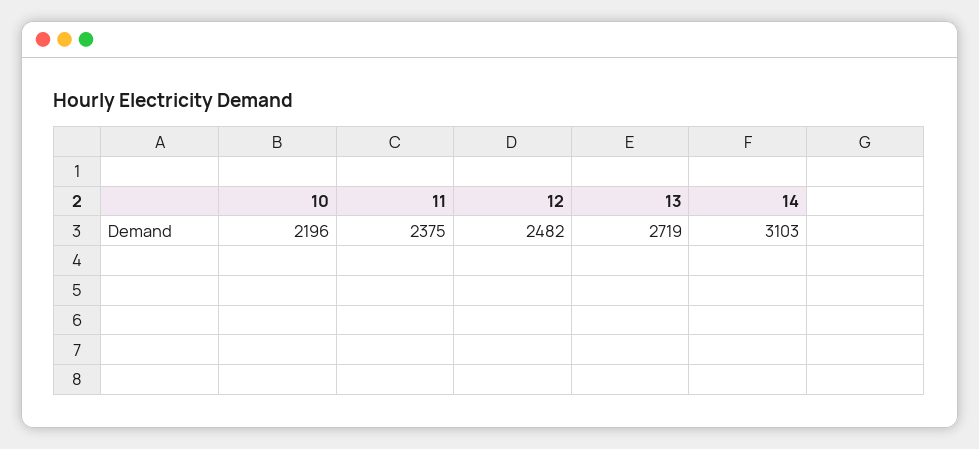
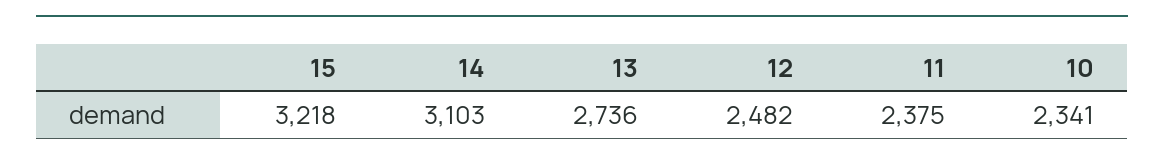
10: 2196 -> 2341
13: 2719 -> 2736
15: none -> 3218

